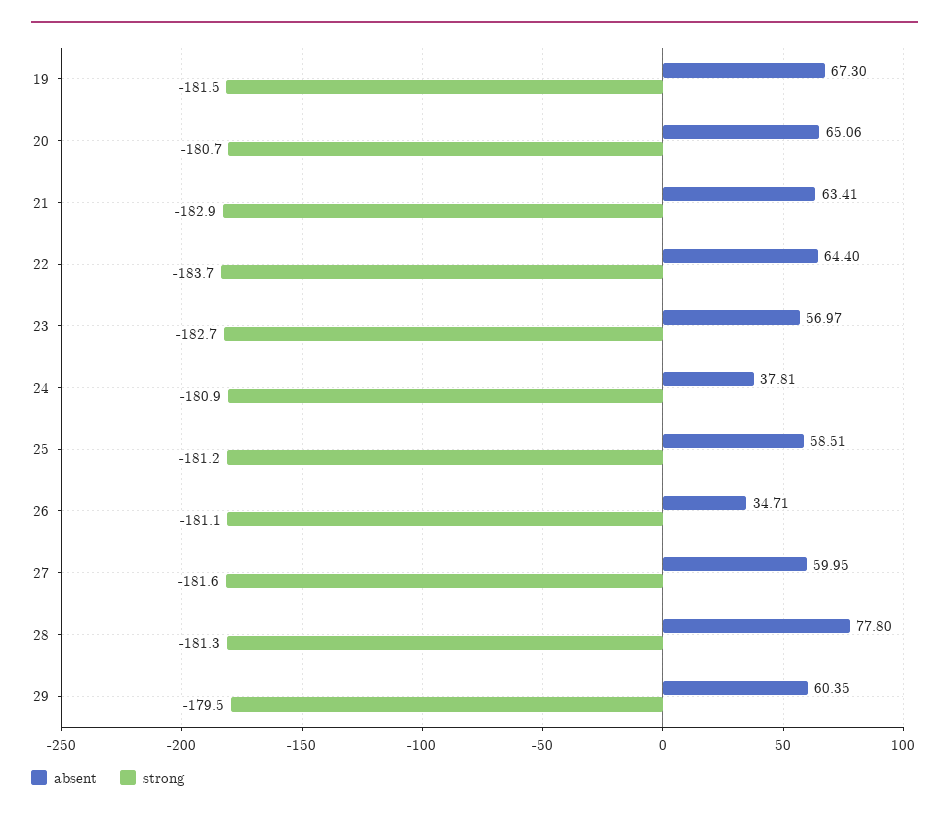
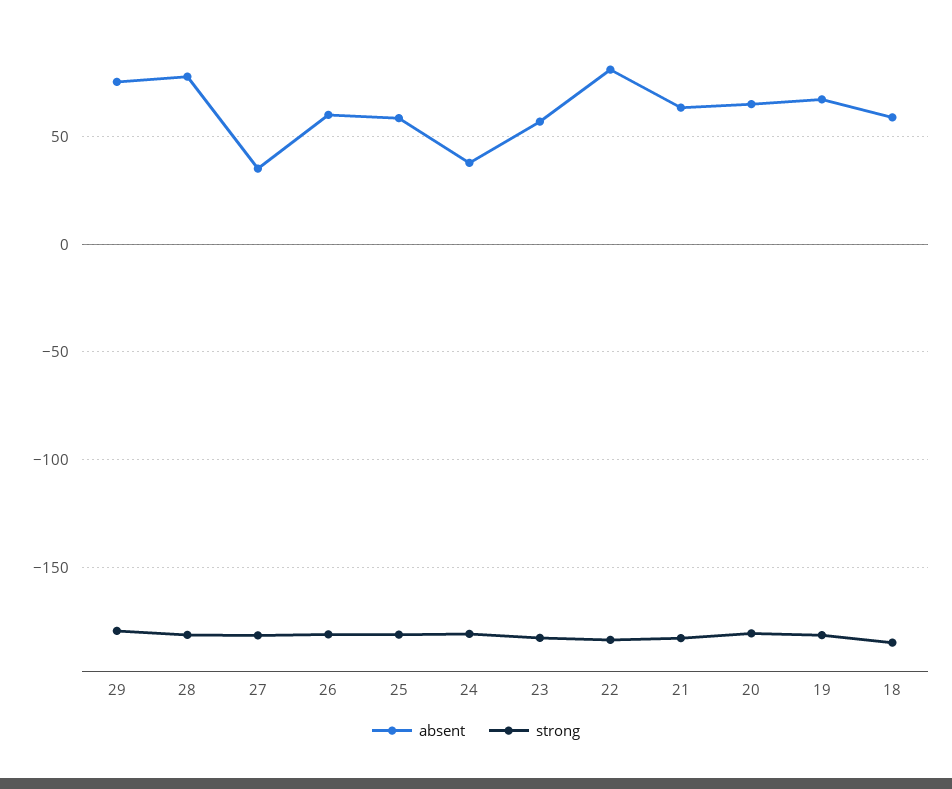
absent, 22: 64.4 -> 80
absent, 26: 34.71 -> 60
absent, 27: 59.95 -> 35
absent, 29: 60.35 -> 75
absent, 18: none -> 60
strong, 18: none -> -185

